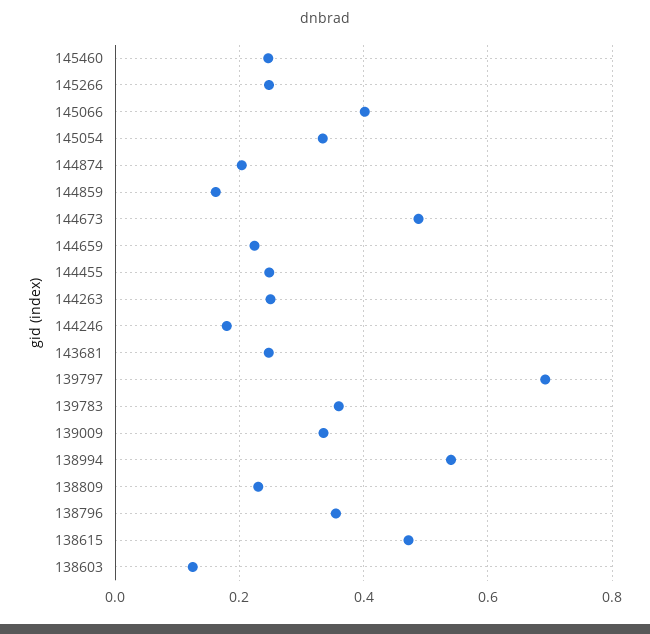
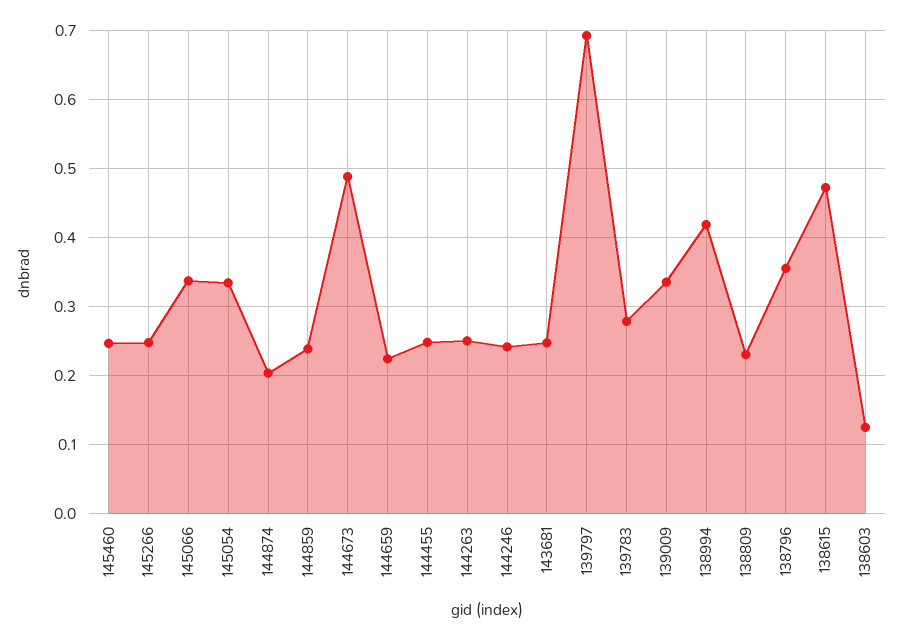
145066: 0.4 -> 0.34
144859: 0.16 -> 0.24
144246: 0.18 -> 0.24
139783: 0.36 -> 0.28
138994: 0.54 -> 0.42

